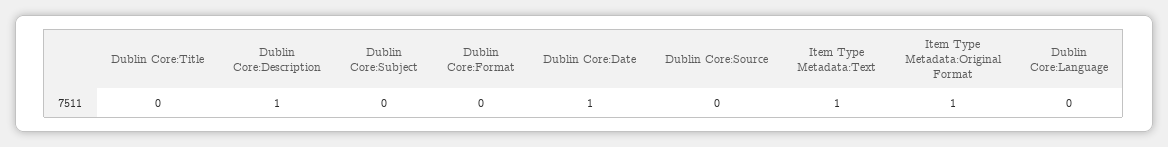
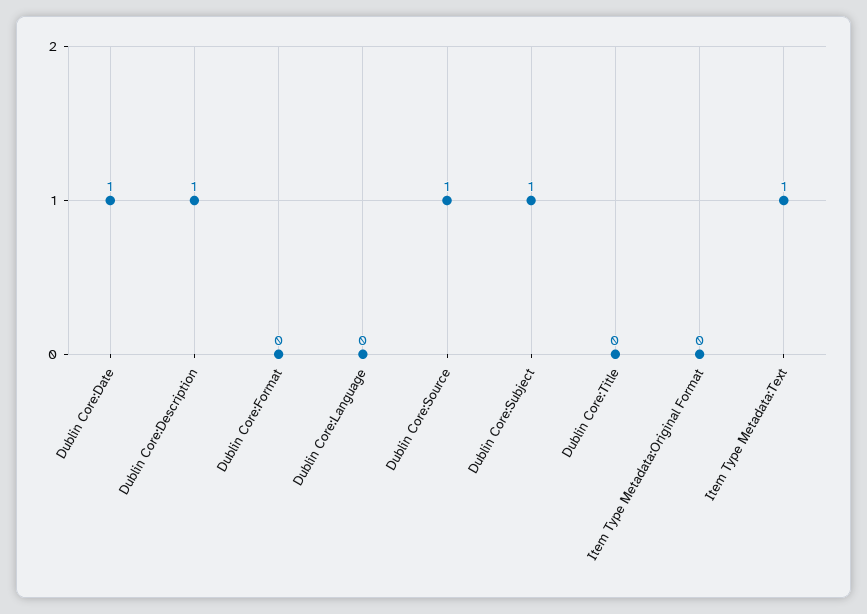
Dublin Core:Subject: 0 -> 1
Dublin Core:Source: 0 -> 1
Item Type Metadata:Original Format: 1 -> 0

